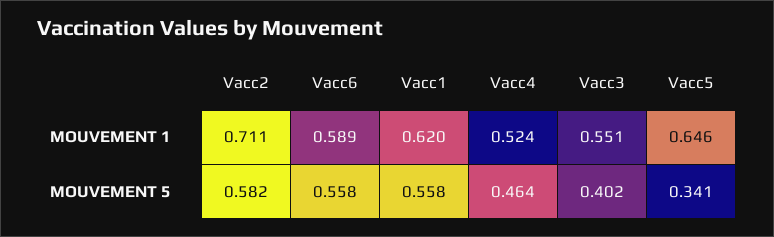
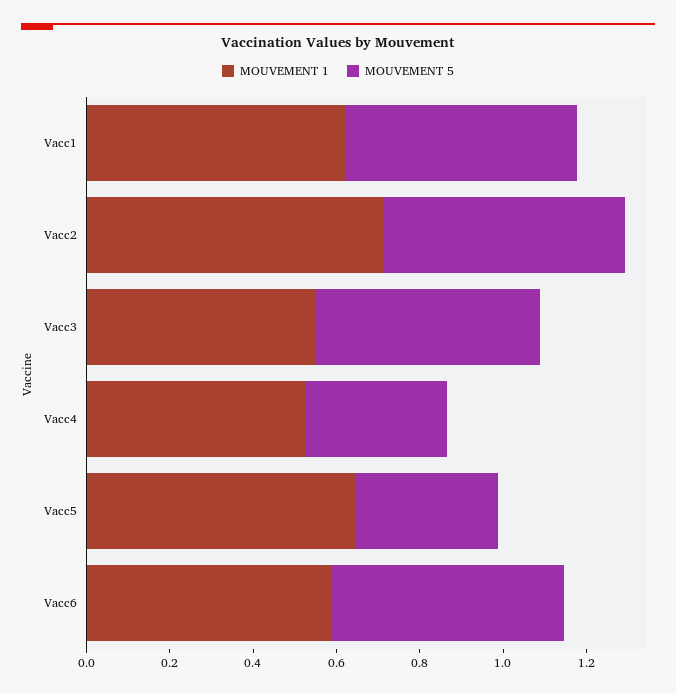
MOUVEMENT 5, Vacc4: 0.464 -> 0.35
MOUVEMENT 5, Vacc3: 0.402 -> 0.55

